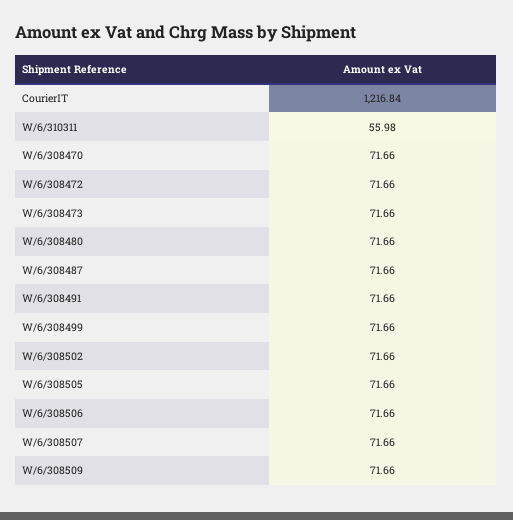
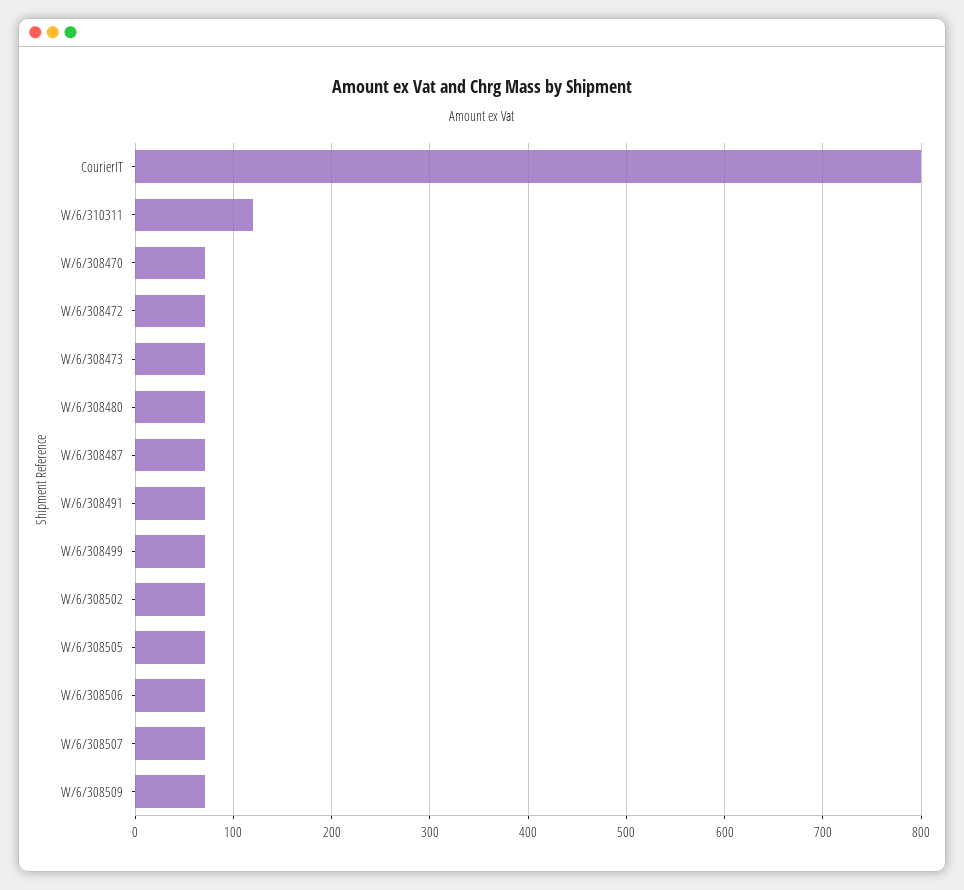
CourierIT: 1216.84 -> 800
W/6/310311: 55.98 -> 120

